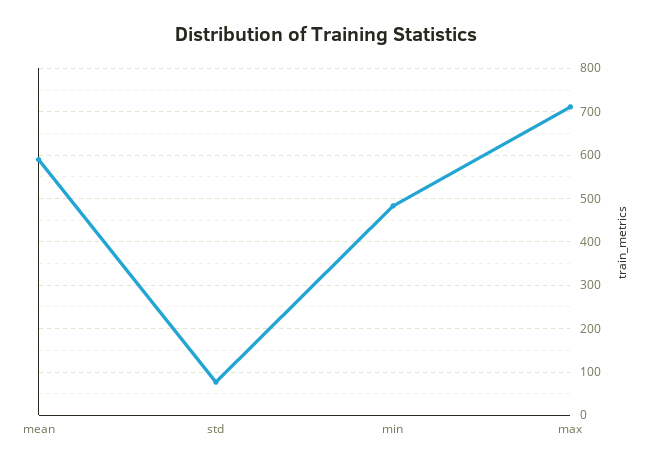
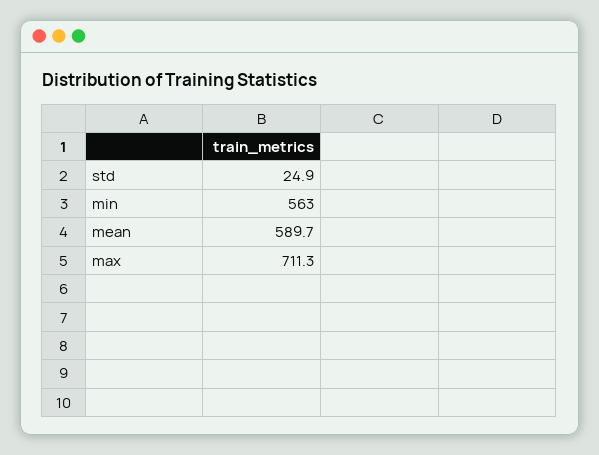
std: 80 -> 24.9
min: 480 -> 563

